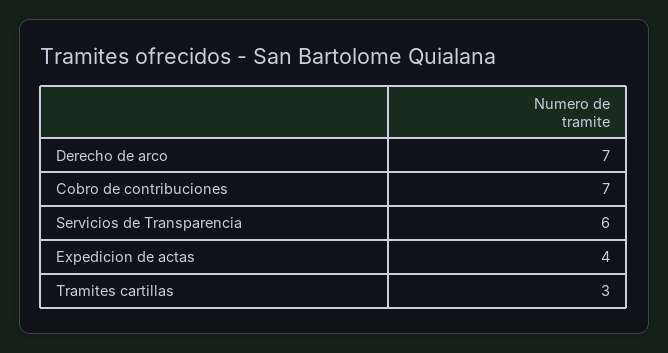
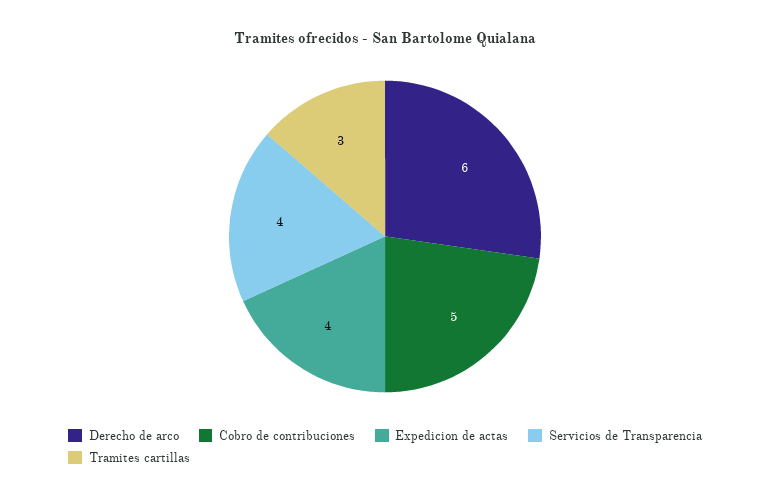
Derecho de arco: 7 -> 6
Cobro de contribuciones: 7 -> 5
Servicios de Transparencia: 6 -> 4

